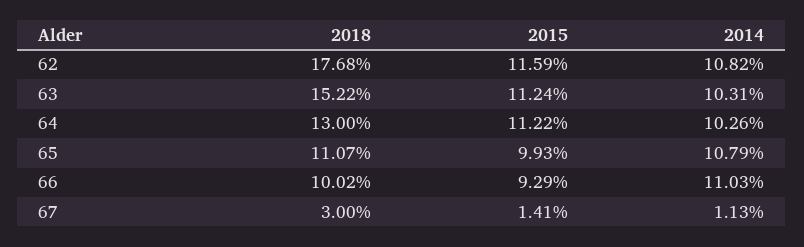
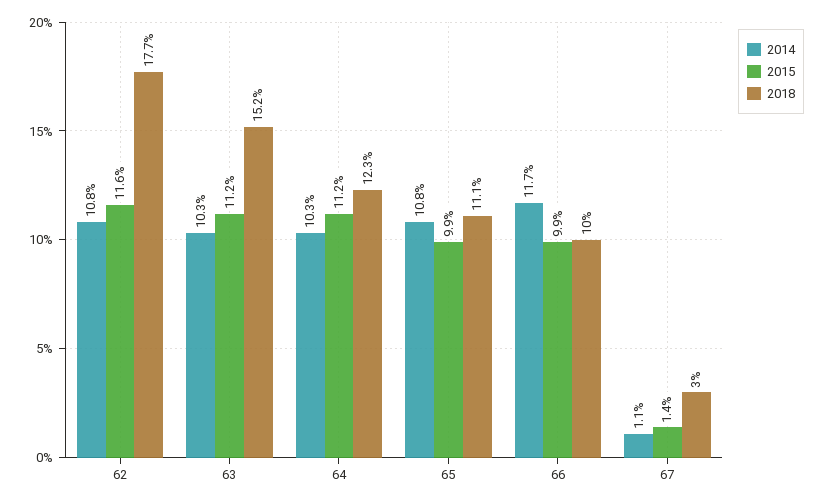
2018, 64: 13 -> 12.3
2015, 66: 9.29 -> 9.9
2014, 66: 11.03 -> 11.7

